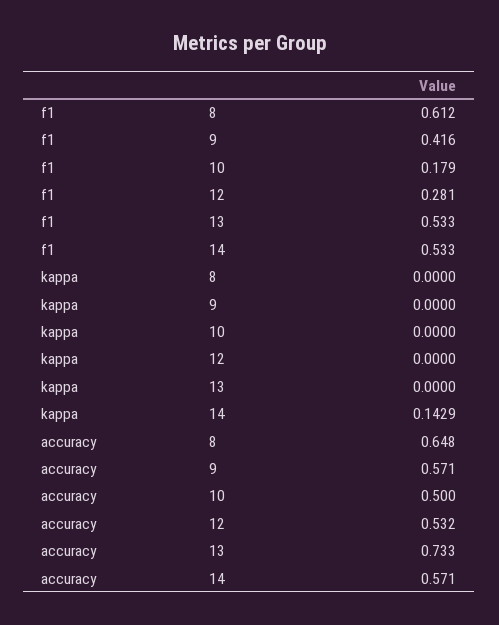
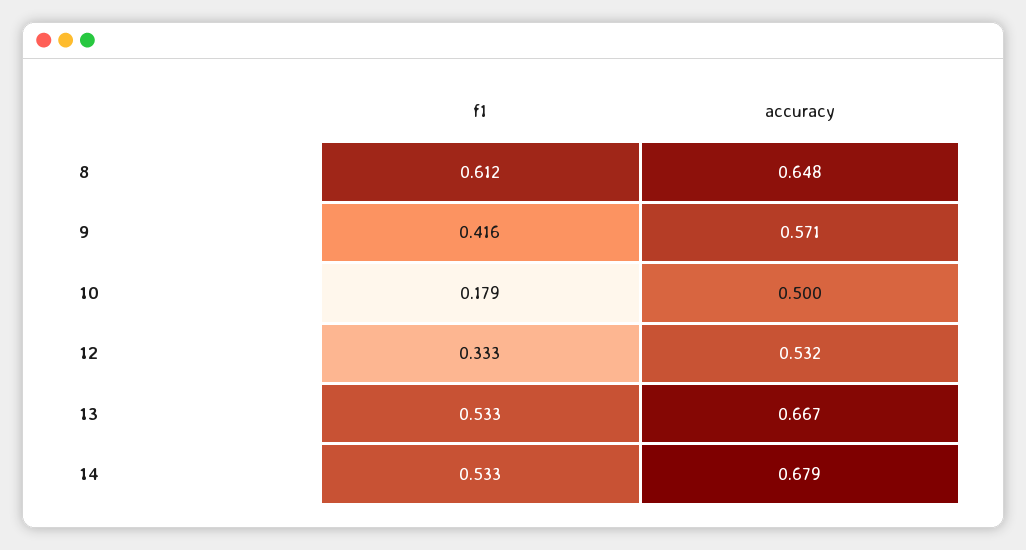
f1, 12: 0.281 -> 0.333
kappa, 8: 0 -> none
kappa, 9: 0 -> none
kappa, 10: 0 -> none
kappa, 12: 0 -> none
kappa, 13: 0 -> none
kappa, 14: 0.1429 -> none
accuracy, 13: 0.733 -> 0.667
accuracy, 14: 0.571 -> 0.679

